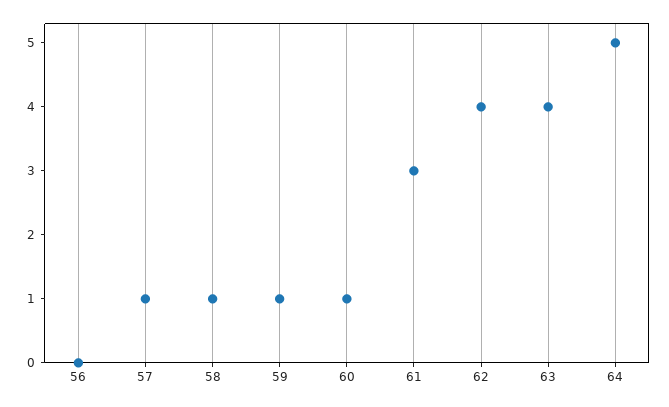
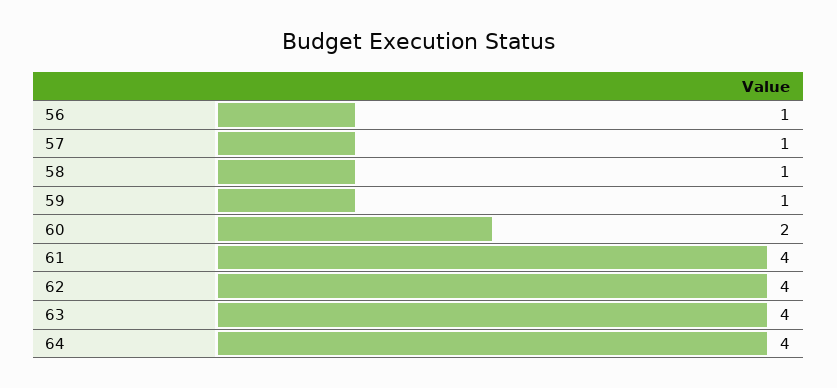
56: 0 -> 1
60: 1 -> 2
61: 3 -> 4
64: 5 -> 4

